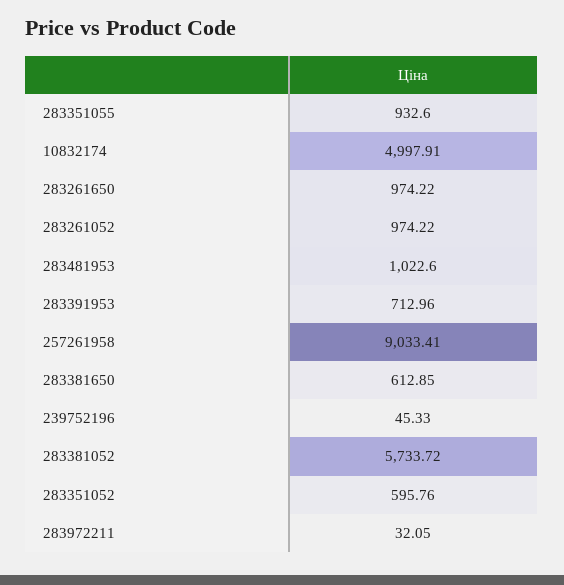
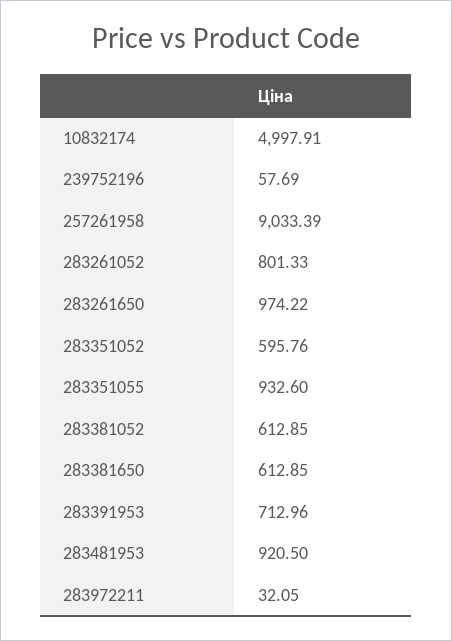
283261052: 974.22 -> 801.33
283481953: 1022.6 -> 920.5
257261958: 9033.41 -> 9033.39
239752196: 45.33 -> 57.69
283381052: 5733.72 -> 612.85

